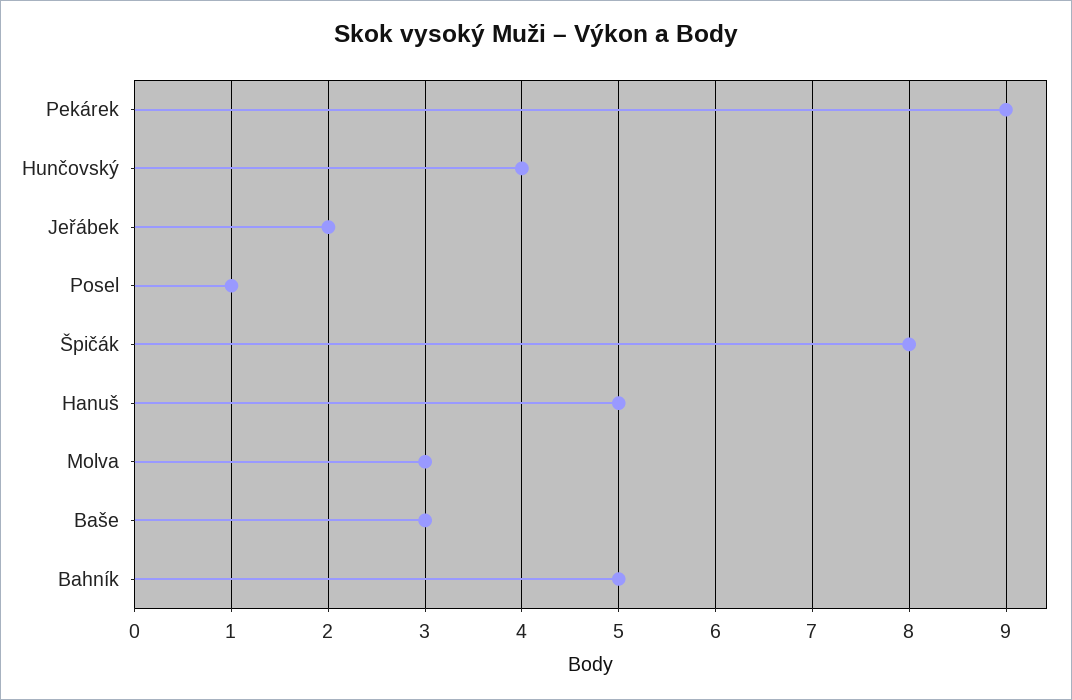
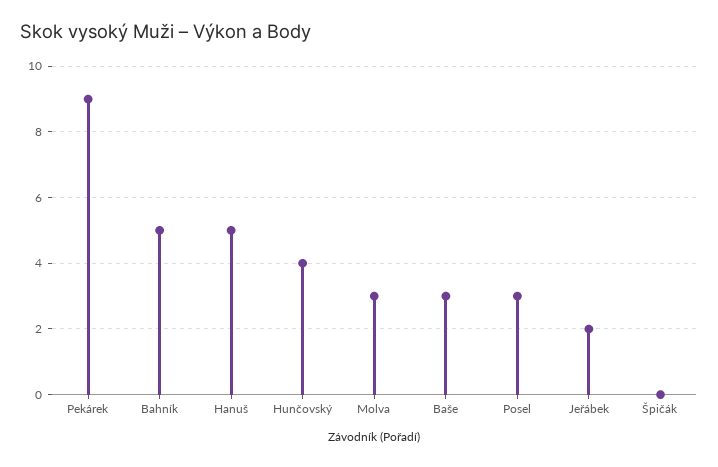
Posel: 1 -> 3
Špičák: 8 -> 0

